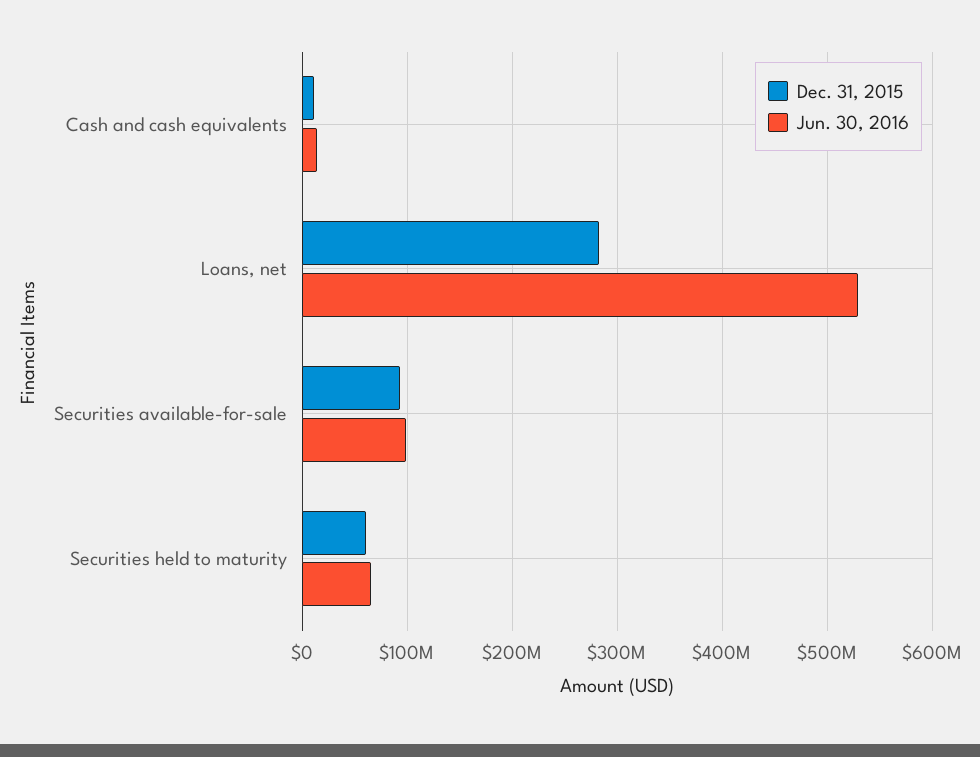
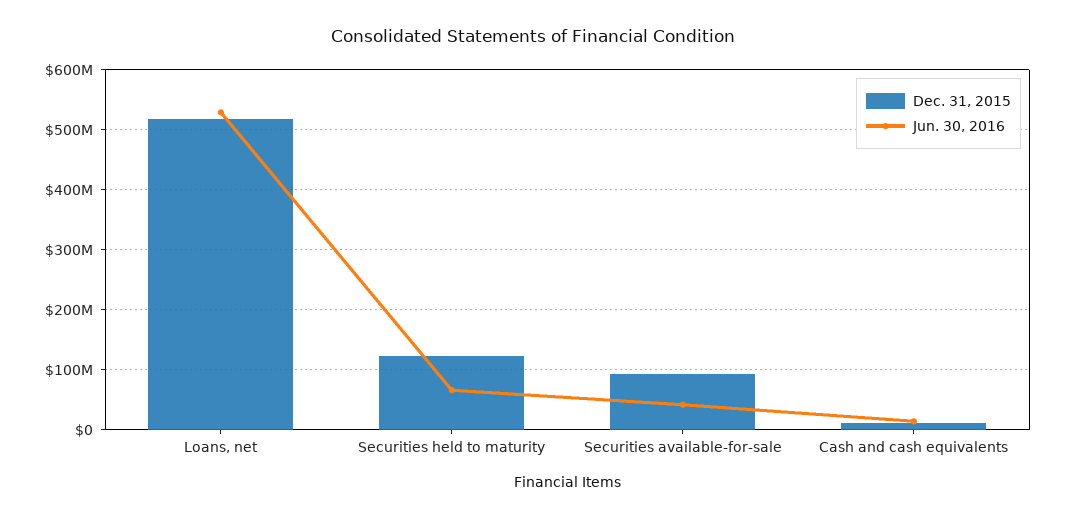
Dec. 31, 2015, Loans, net: 280000000 -> 520000000
Jun. 30, 2016, Securities available-for-sale: 100000000 -> 40000000
Dec. 31, 2015, Securities held to maturity: 60000000 -> 120000000

